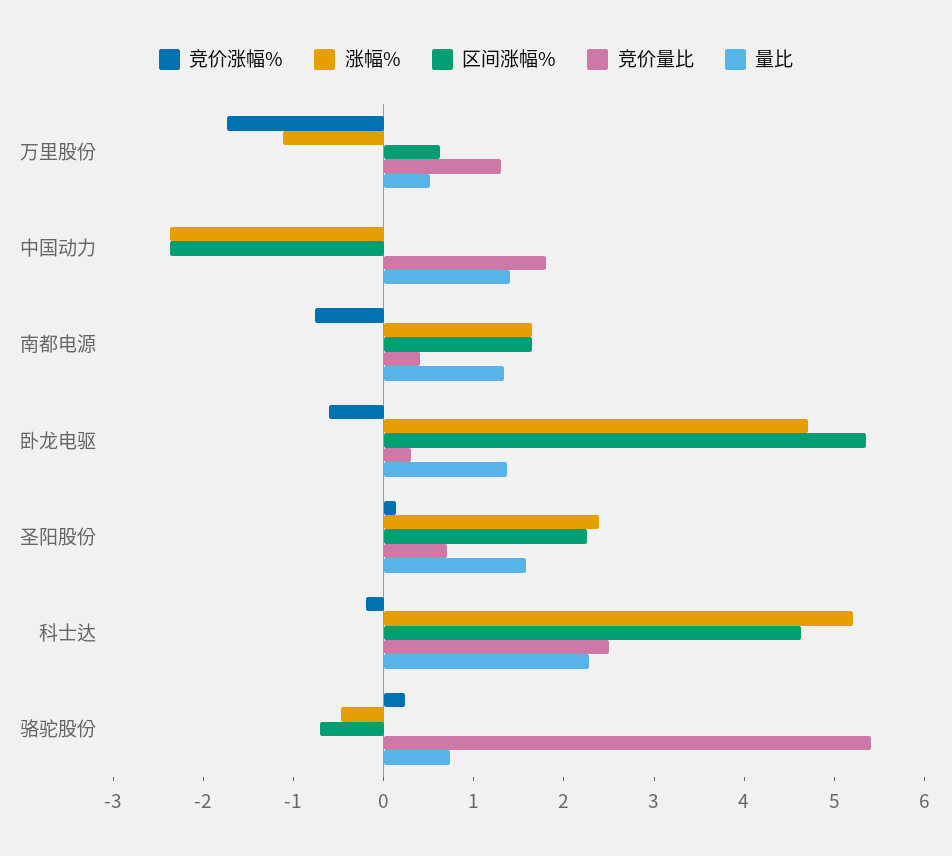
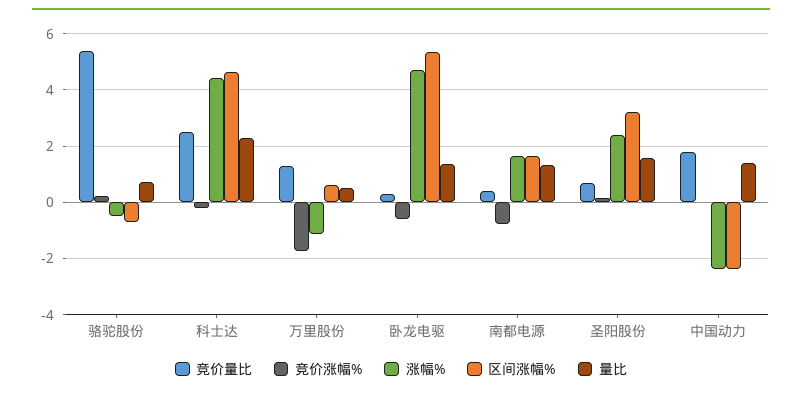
区间涨幅%, 圣阳股份: 2.2 -> 3.25
涨幅%, 科士达: 5.2 -> 4.5

